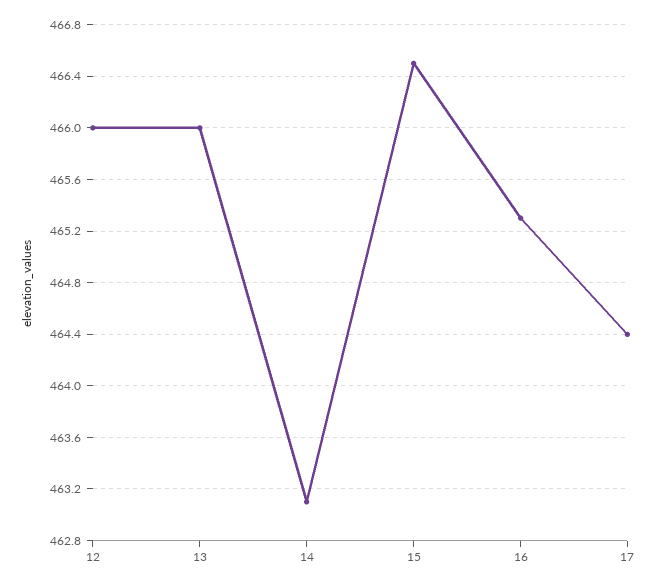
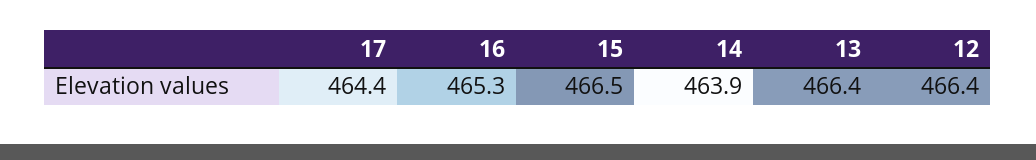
12: 466 -> 466.4
13: 466 -> 466.4
14: 463.1 -> 463.9

